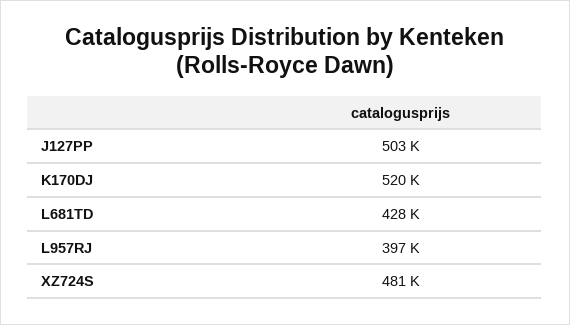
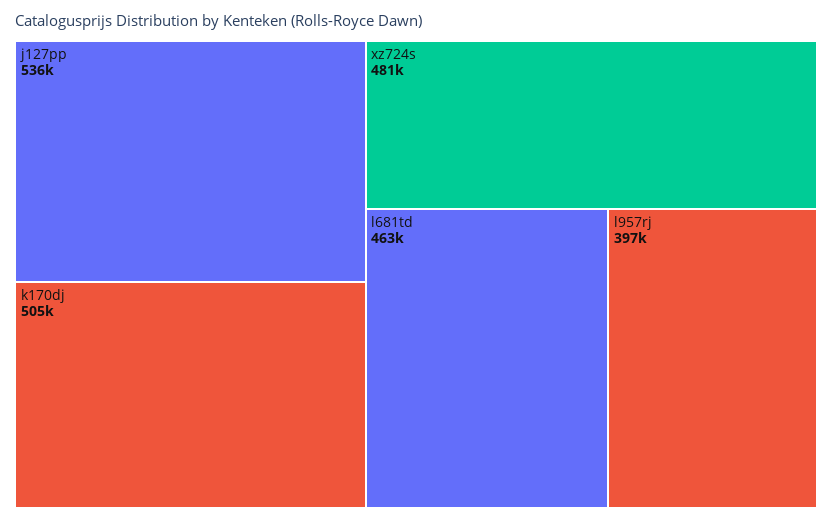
J127PP: 503000 -> 536000
K170DJ: 520000 -> 505000
L681TD: 428000 -> 463000

